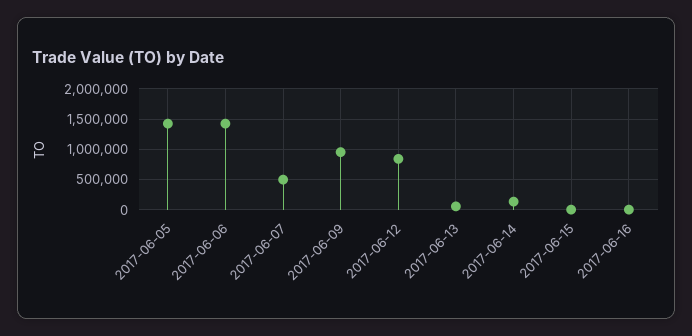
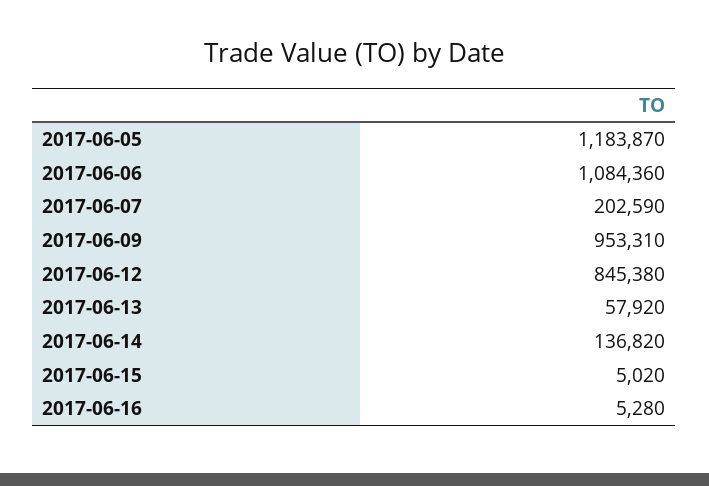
2017-06-05: 1400000 -> 1183870
2017-06-06: 1400000 -> 1084360
2017-06-07: 500000 -> 202590

